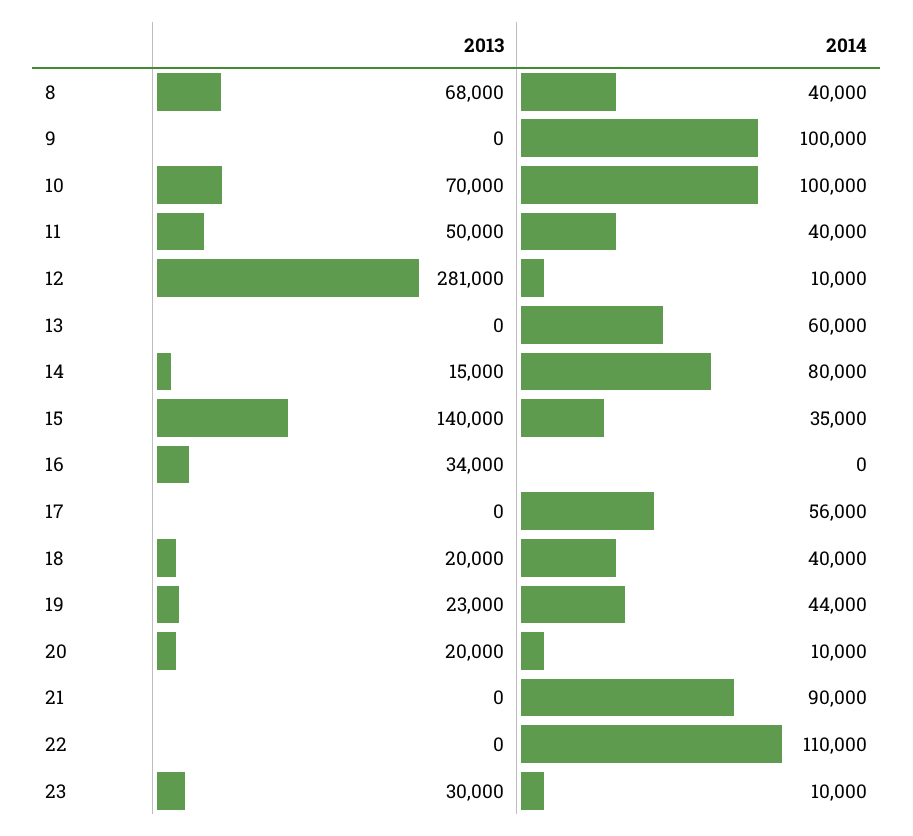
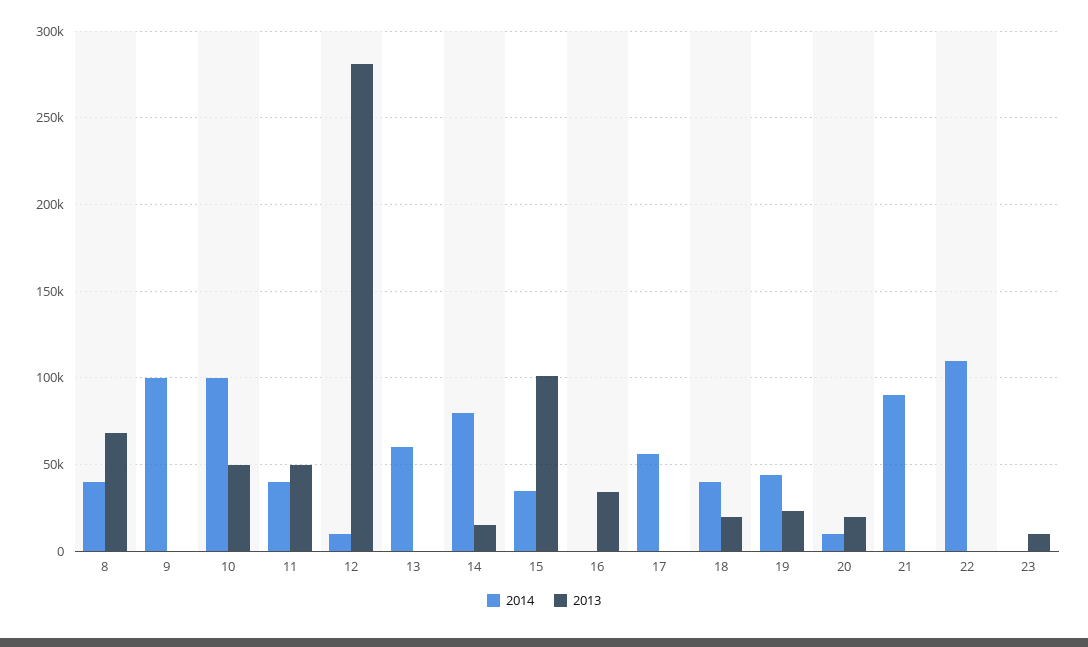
2013, 10: 70000 -> 50000
2013, 15: 140000 -> 100000
2013, 23: 30000 -> 10000
2014, 23: 10000 -> 0

